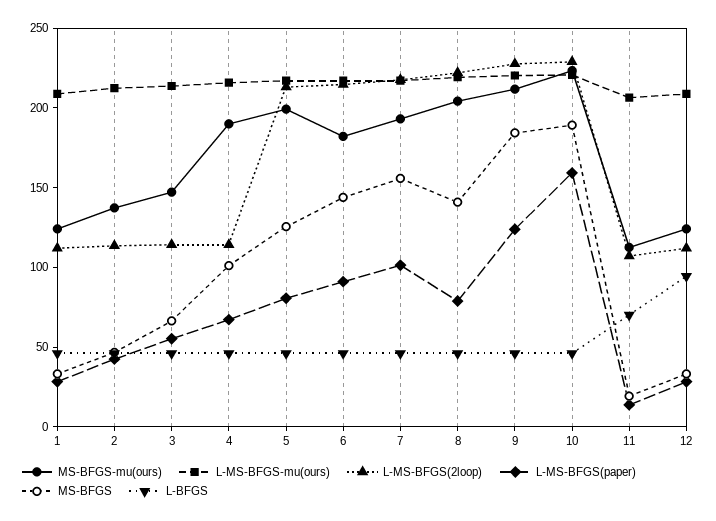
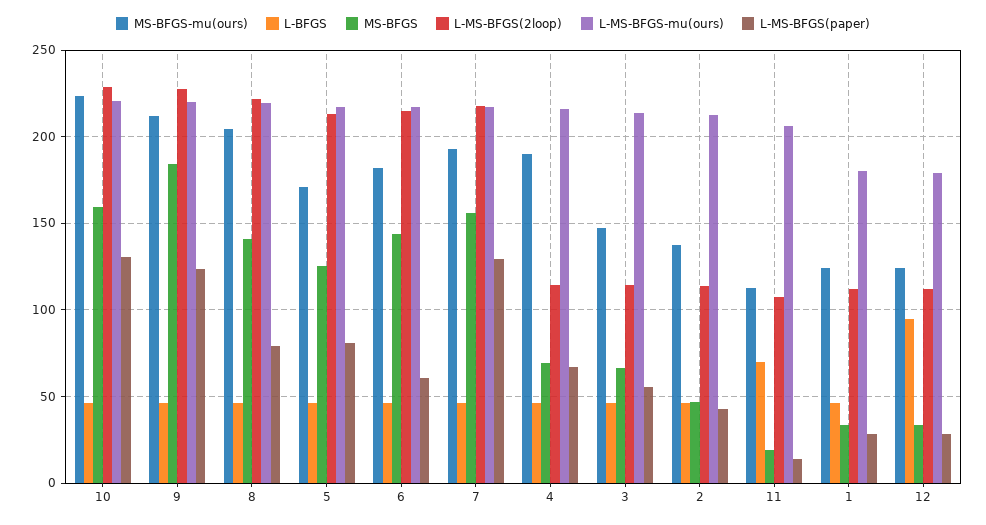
L-MS-BFGS-mu(ours), 1: 210 -> 180
MS-BFGS, 4: 100 -> 70
MS-BFGS-mu(ours), 5: 200 -> 170
L-MS-BFGS(paper), 6: 90 -> 60
L-MS-BFGS(paper), 7: 100 -> 130
L-MS-BFGS(paper), 10: 160 -> 130
MS-BFGS, 10: 190 -> 160
L-MS-BFGS-mu(ours), 12: 210 -> 180

